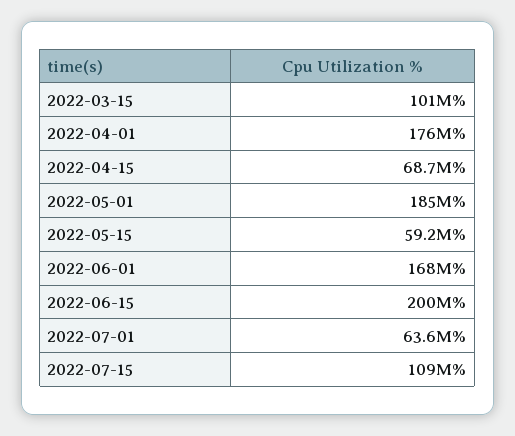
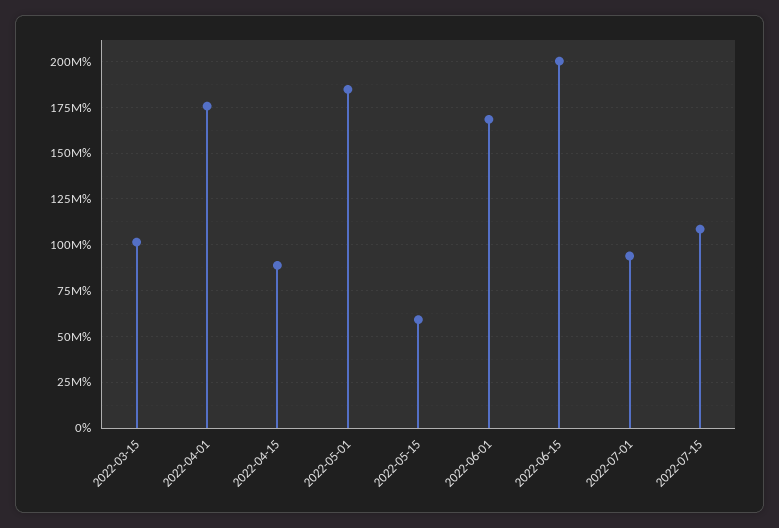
2022-04-15: 68700000 -> 90000000
2022-07-01: 63600000 -> 95000000

